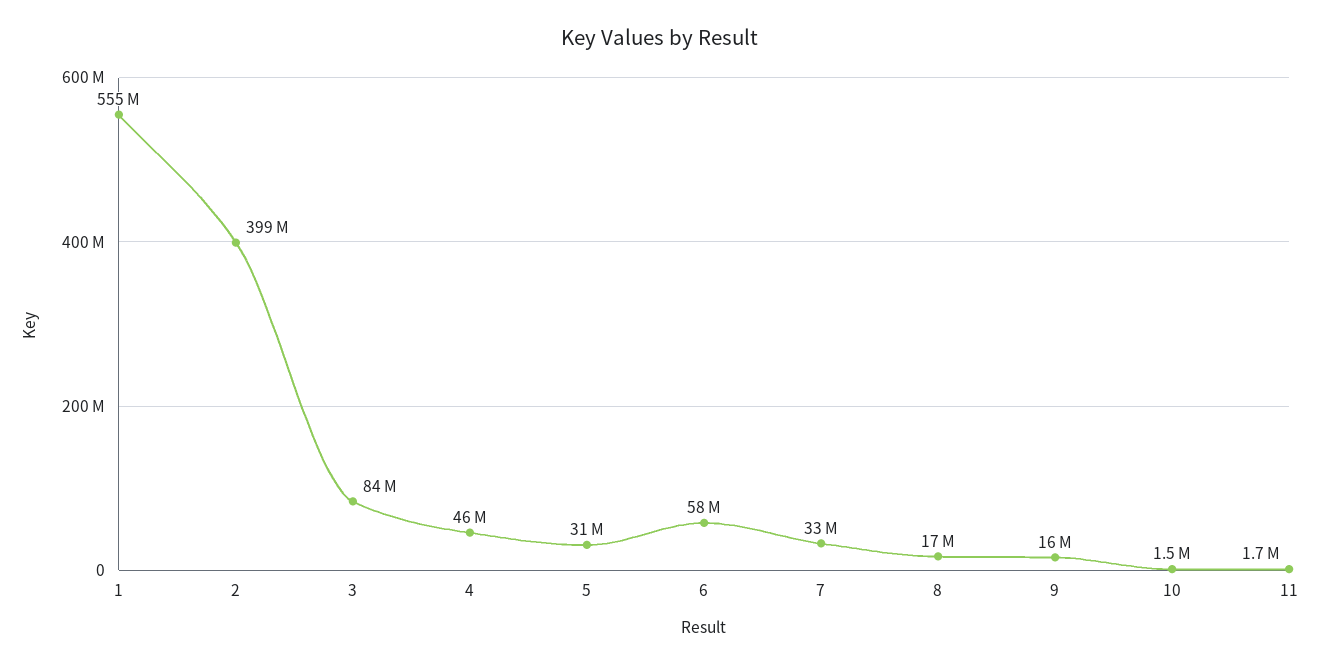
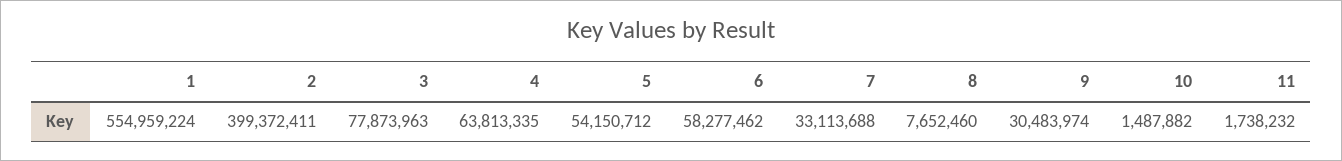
3: 84000000 -> 77873963
4: 46000000 -> 63813335
5: 31000000 -> 54150712
8: 17000000 -> 7652460
9: 16000000 -> 30483974

